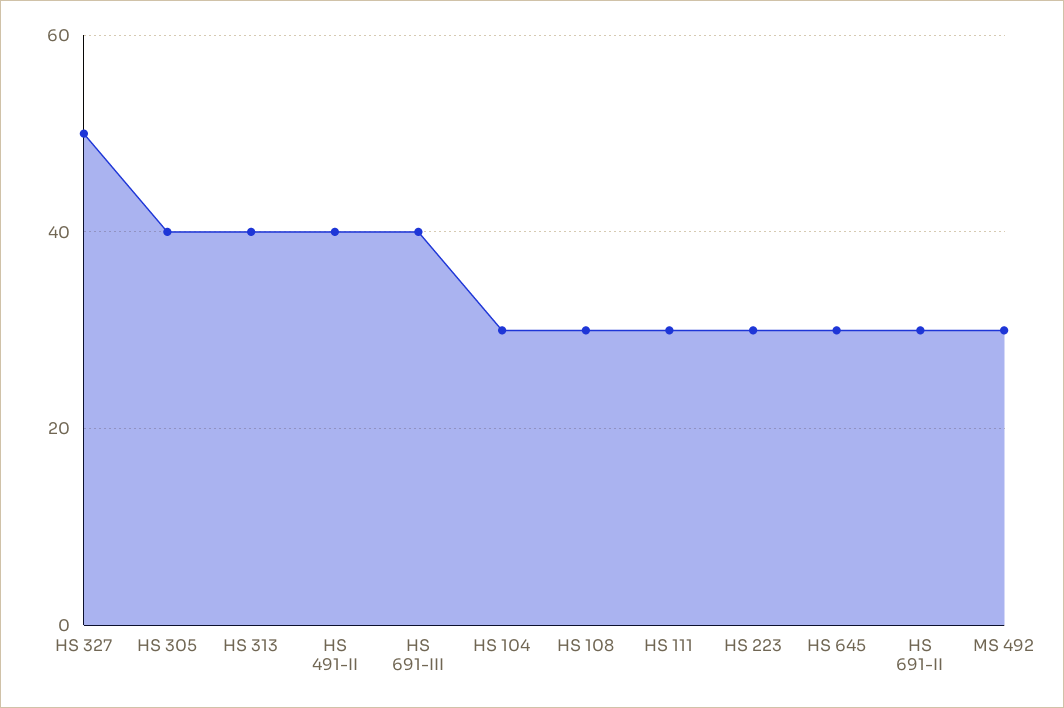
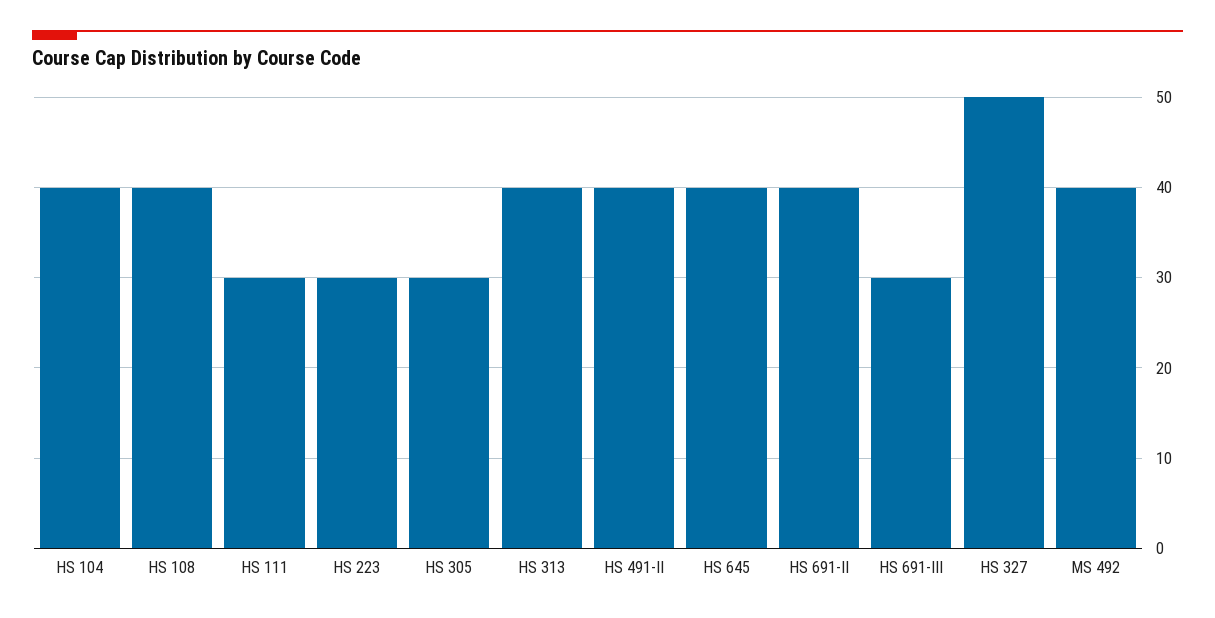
HS 305: 40 -> 30
HS 691-III: 40 -> 30
HS 104: 30 -> 40
HS 108: 30 -> 40
HS 645: 30 -> 40
HS 691-II: 30 -> 40
MS 492: 30 -> 40

